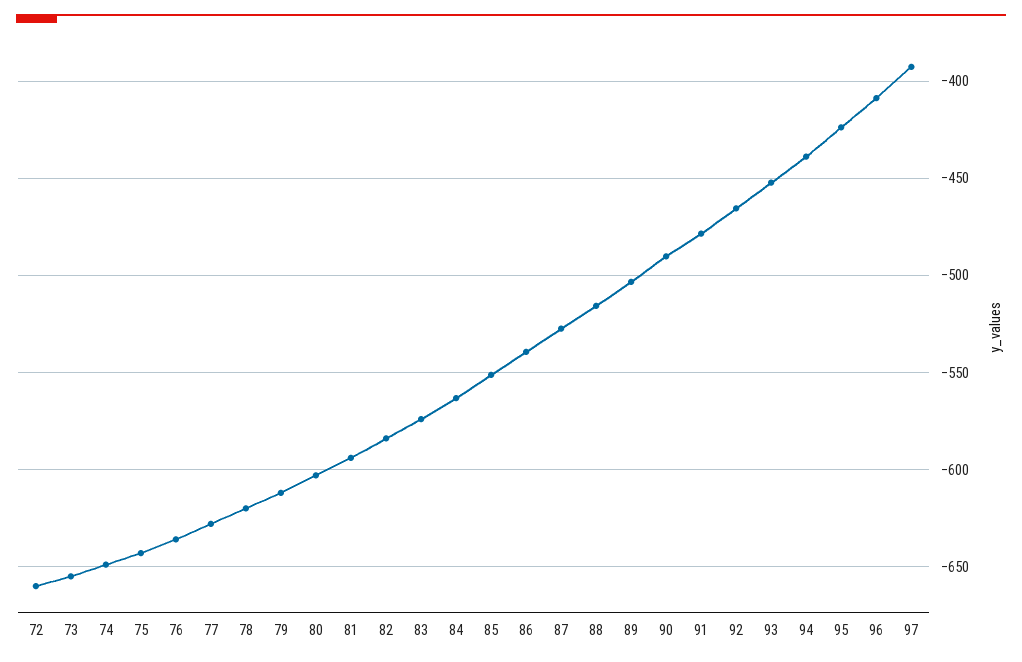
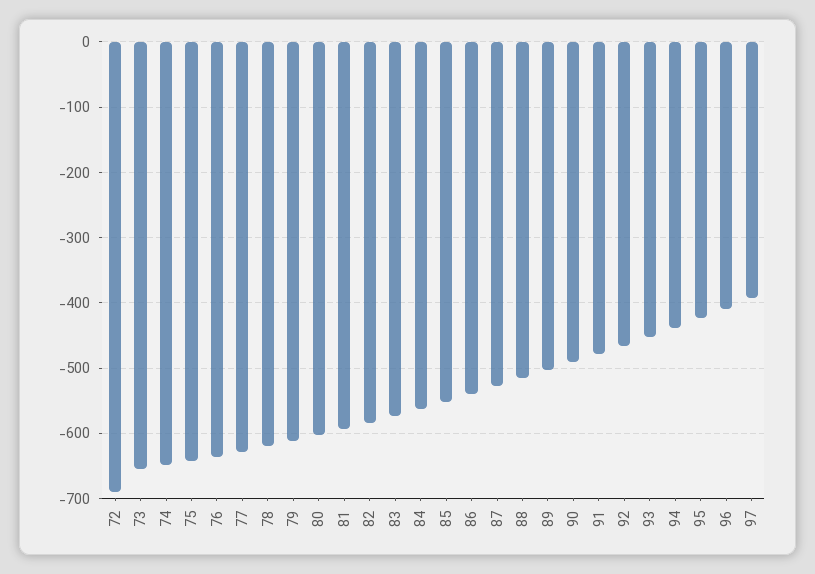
72: -660 -> -690

